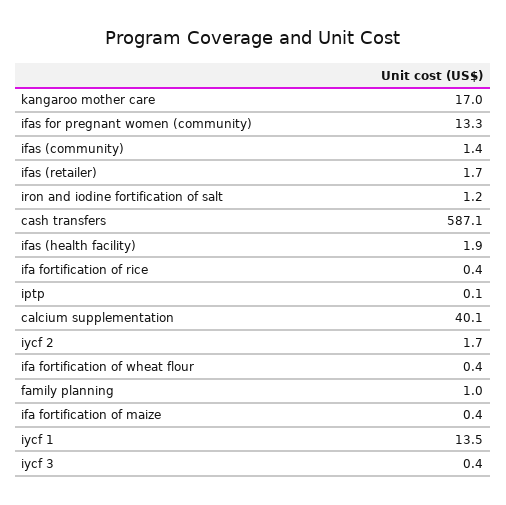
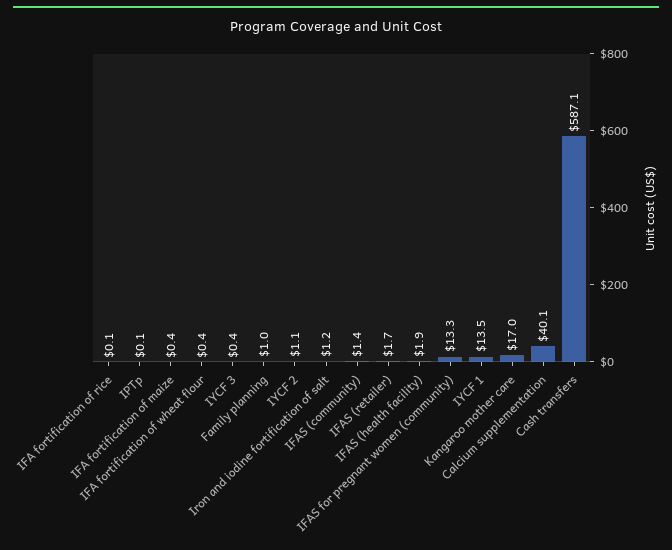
ifa fortification of rice: 0.4 -> 0.1
iycf 2: 1.7 -> 1.1

